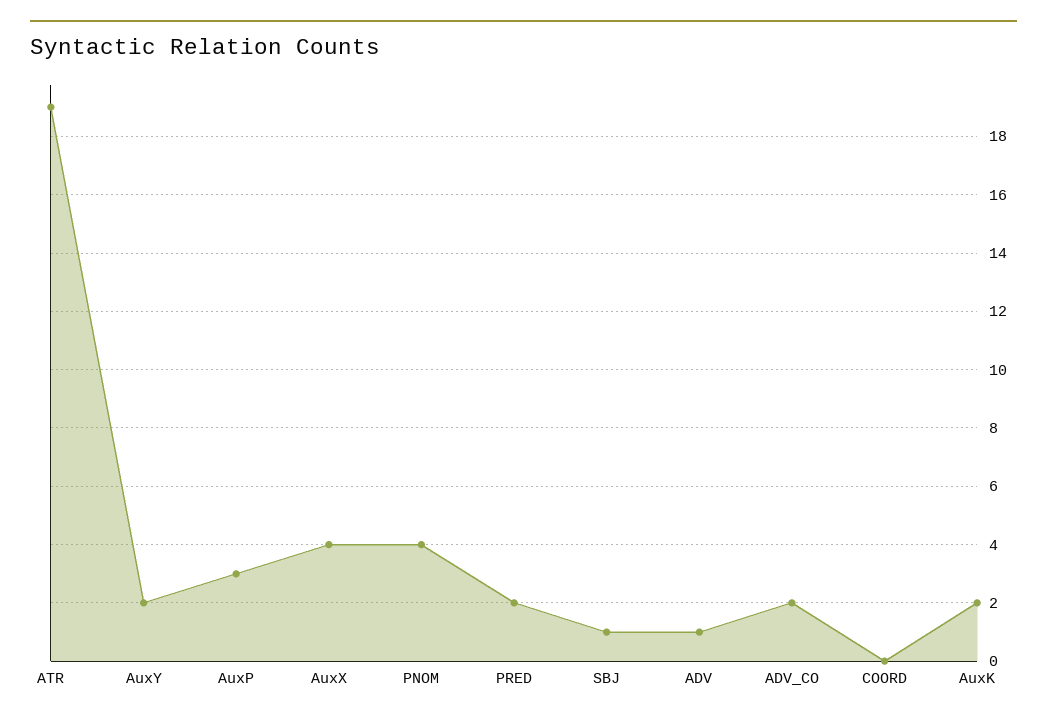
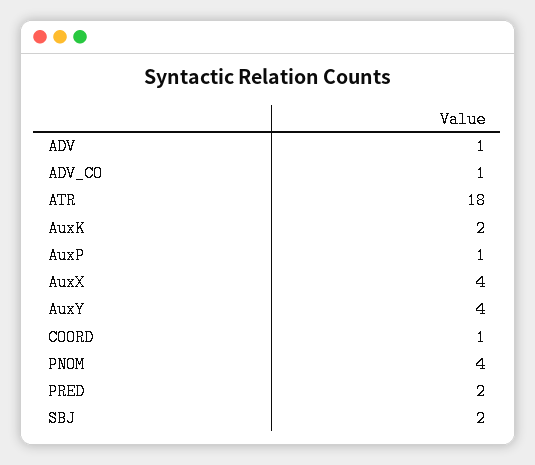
ATR: 19 -> 18
AuxY: 2 -> 4
AuxP: 3 -> 1
SBJ: 1 -> 2
ADV_CO: 2 -> 1
COORD: 0 -> 1

